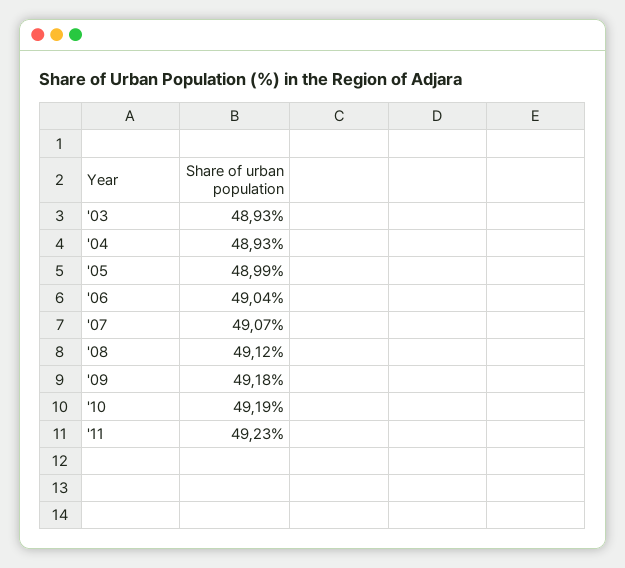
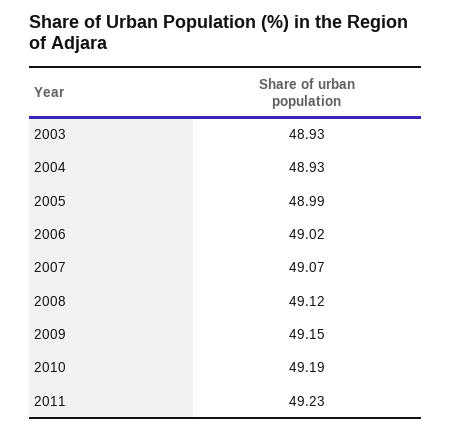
'06: 49.04 -> 49.02
'09: 49.18 -> 49.15

